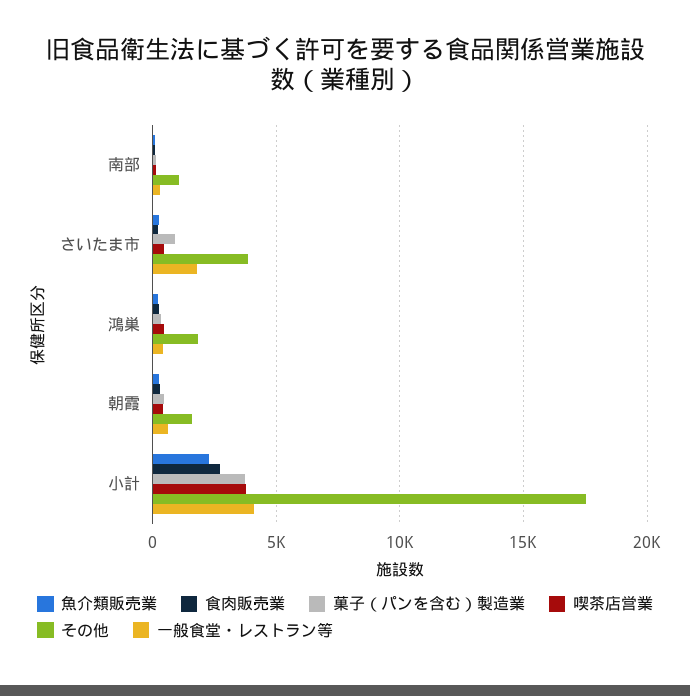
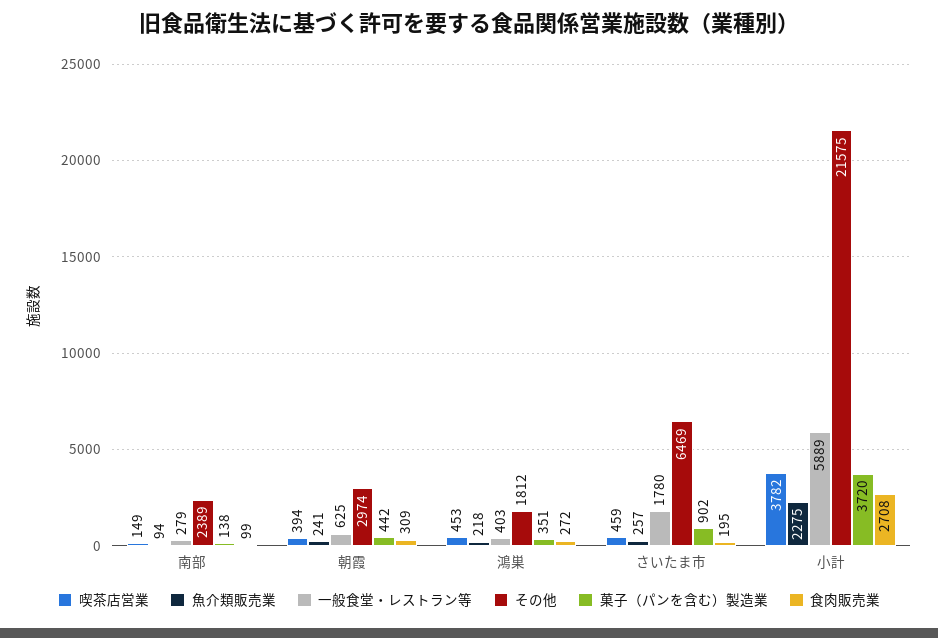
その他, 南部: 1000 -> 2389
その他, さいたま市: 4000 -> 6469
その他, 朝霞: 1500 -> 2974
その他, 小計: 17500 -> 21575
一般食堂・レストラン等, 小計: 4000 -> 5889

